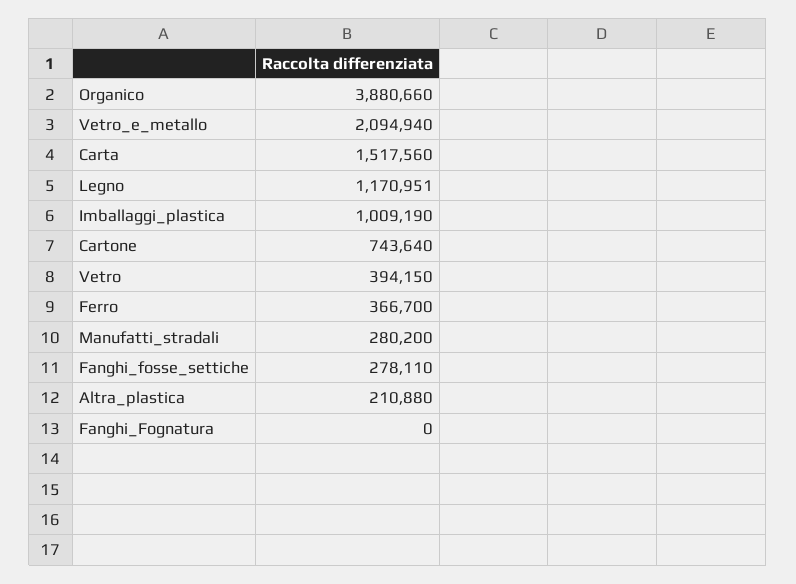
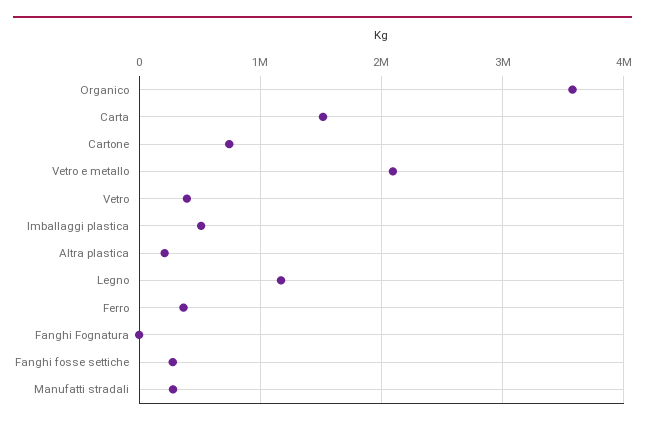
Organico: 3880660 -> 3600000
Imballaggi_plastica: 1009190 -> 500000

